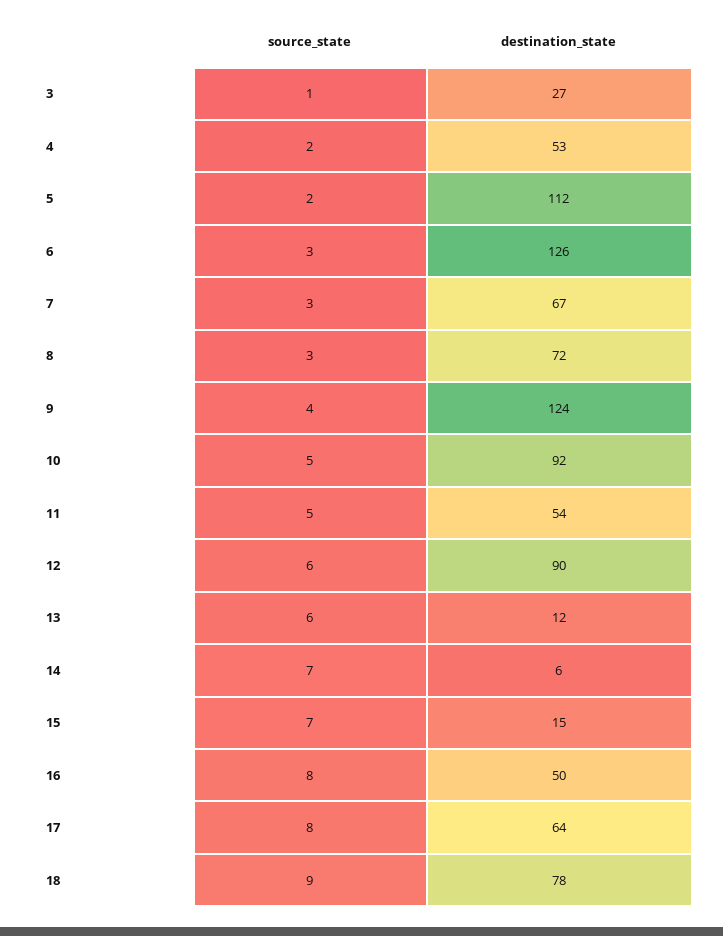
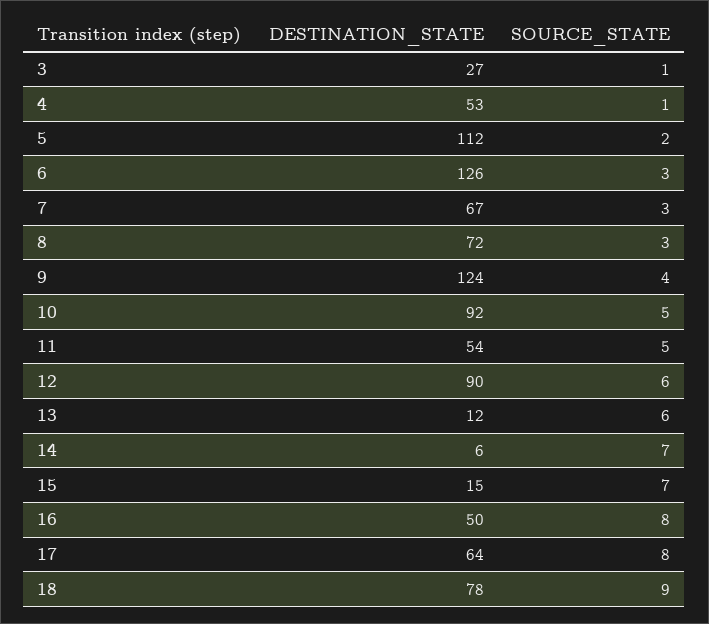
source_state, 4: 2 -> 1

